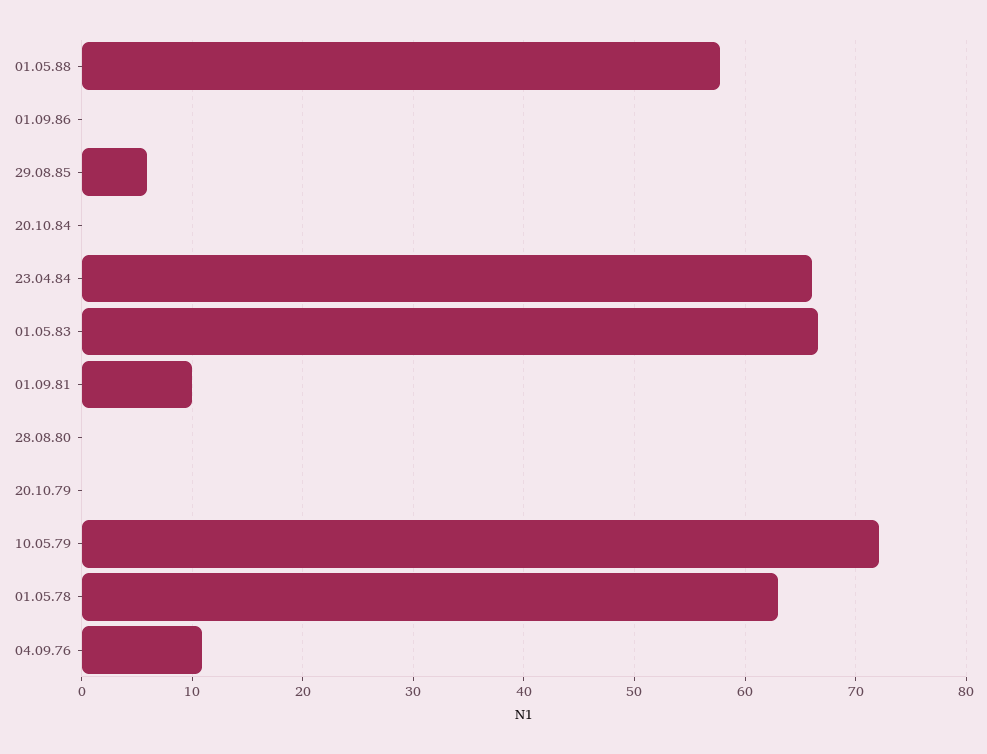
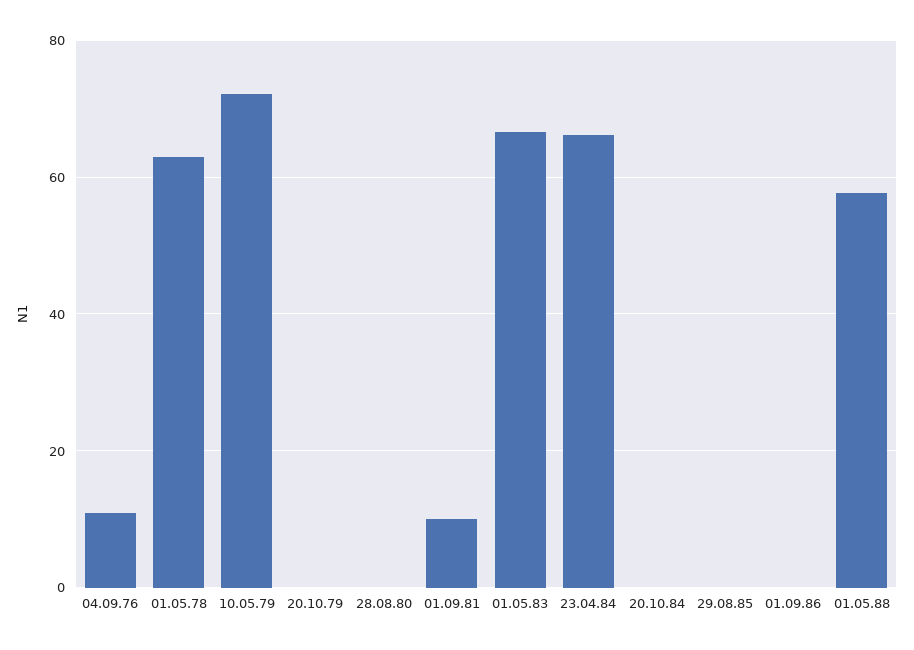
29.08.85: 6 -> 0

